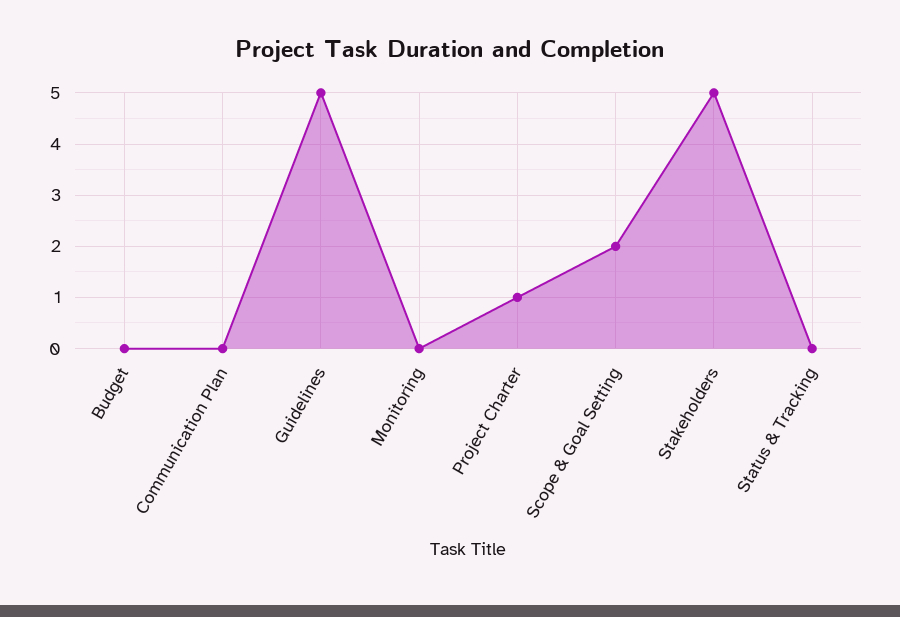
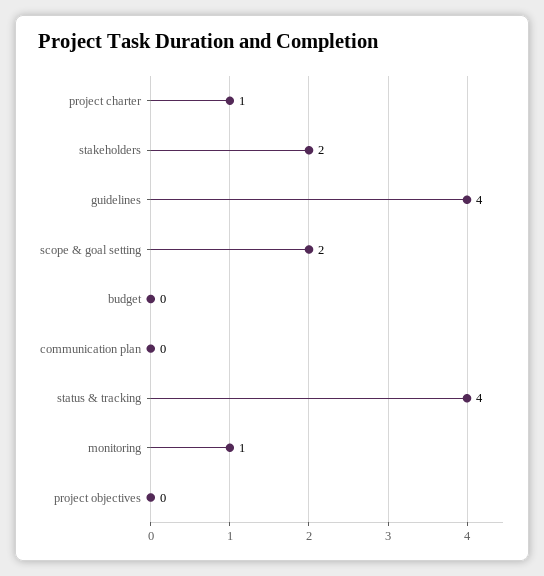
Guidelines: 5 -> 4
Monitoring: 0 -> 1
Stakeholders: 5 -> 2
Status & Tracking: 0 -> 4
project objectives: none -> 0

